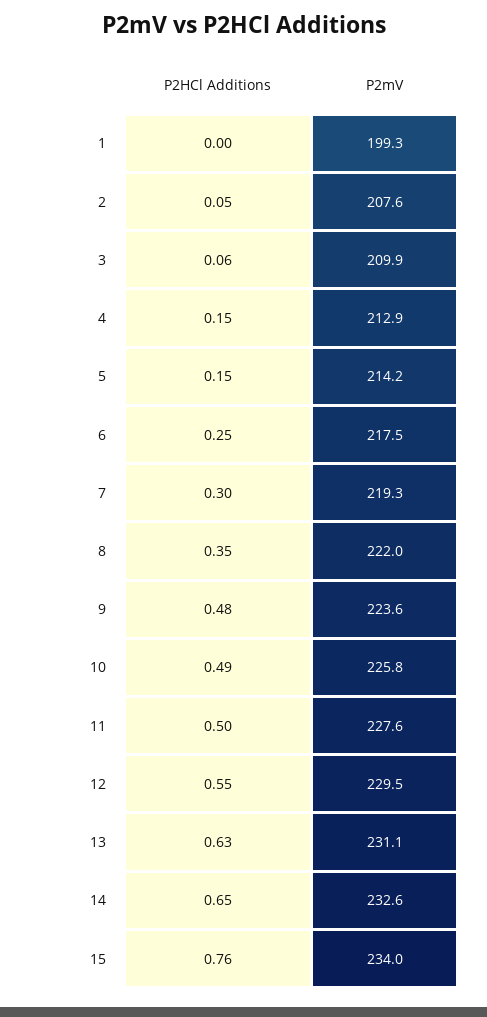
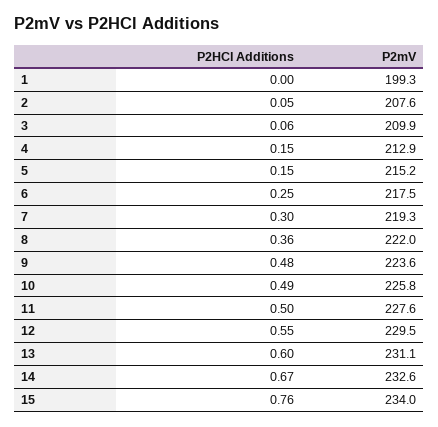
P2mV, 5: 214.2 -> 215.2
P2HCl Additions, 8: 0.35 -> 0.36
P2HCl Additions, 13: 0.63 -> 0.6
P2HCl Additions, 14: 0.65 -> 0.67

